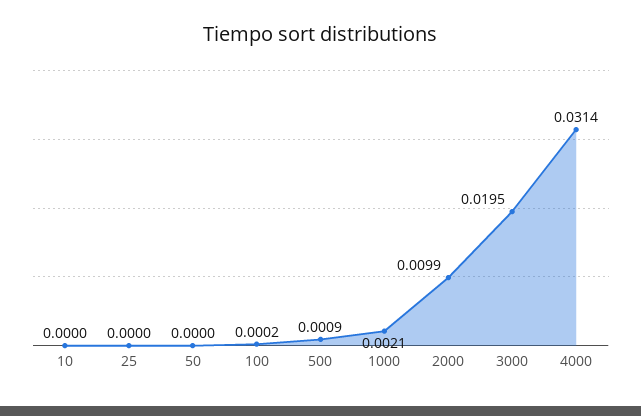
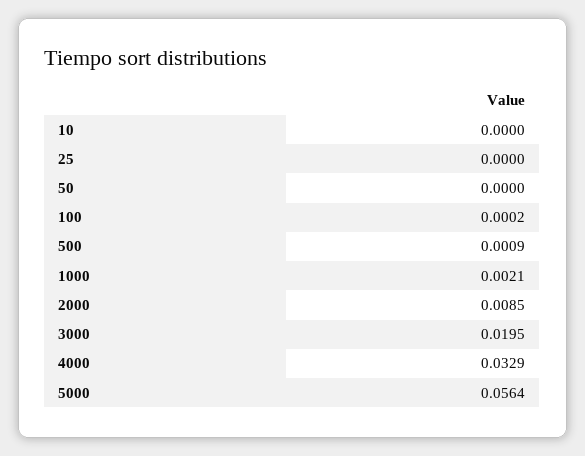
2000: 0.0099 -> 0.0085
4000: 0.0314 -> 0.0329
5000: none -> 0.0564

